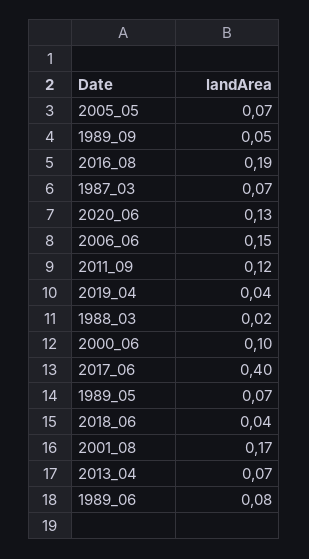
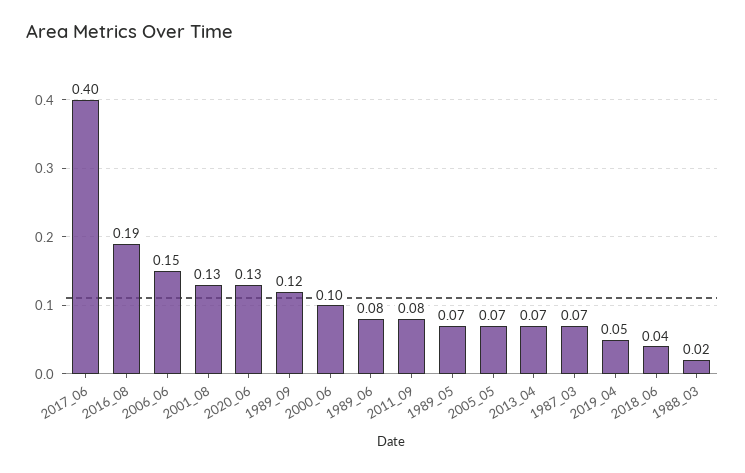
1989_09: 0.05 -> 0.12
2011_09: 0.12 -> 0.08
2019_04: 0.04 -> 0.05
2001_08: 0.17 -> 0.13

